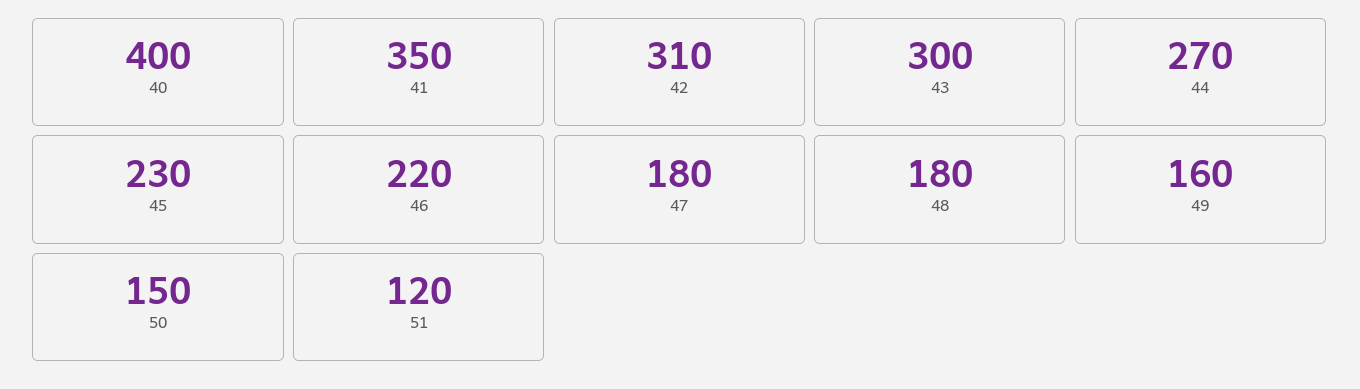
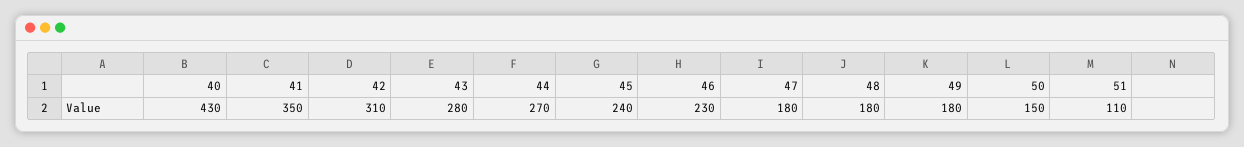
40: 400 -> 430
43: 300 -> 280
45: 230 -> 240
46: 220 -> 230
49: 160 -> 180
51: 120 -> 110

